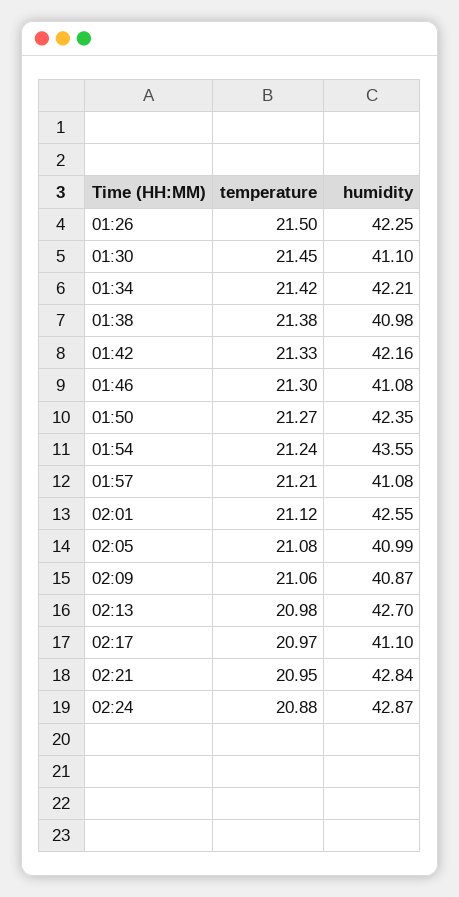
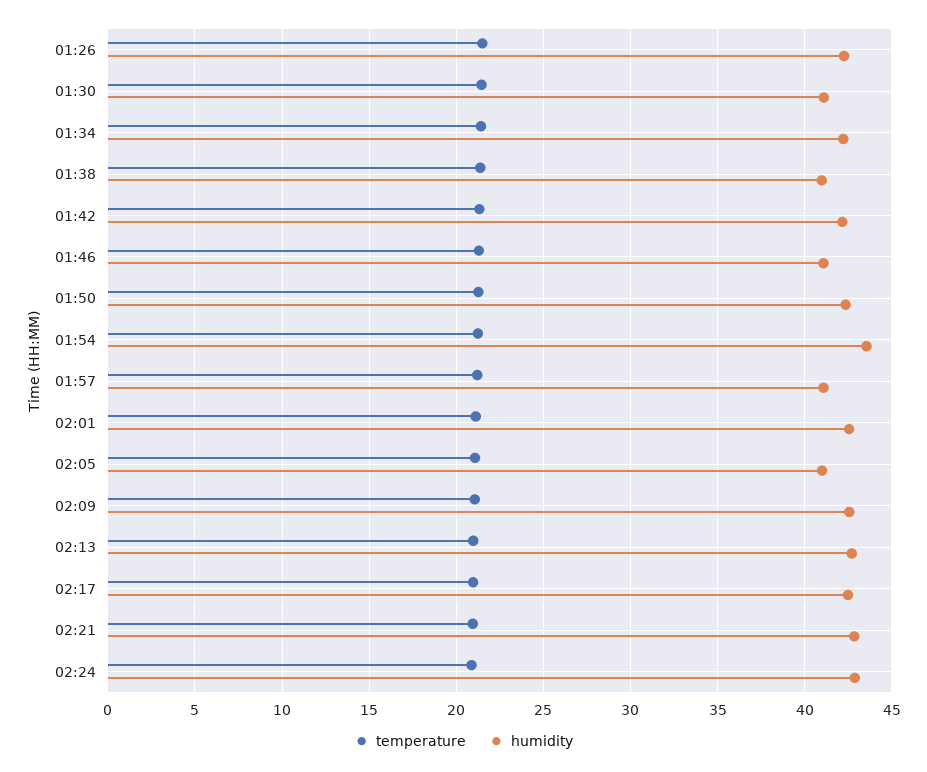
humidity, 02:09: 40.87 -> 42.5
humidity, 02:17: 41.1 -> 42.5

